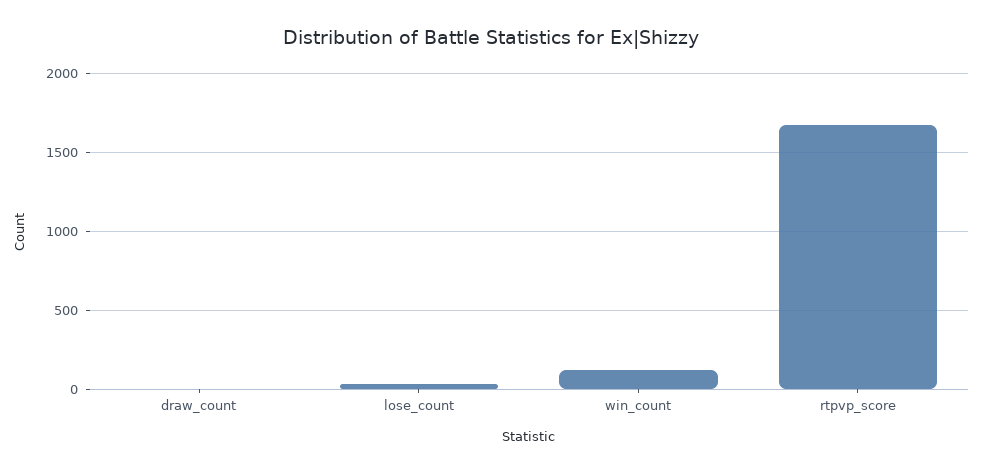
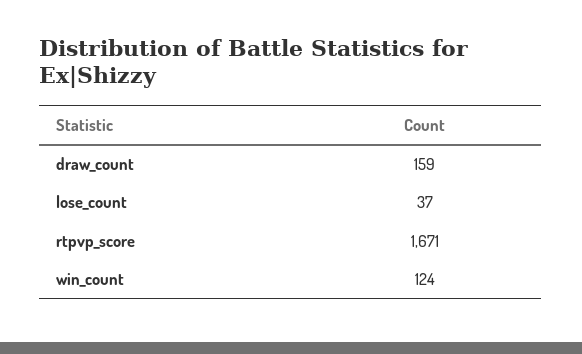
draw_count: 0 -> 159

